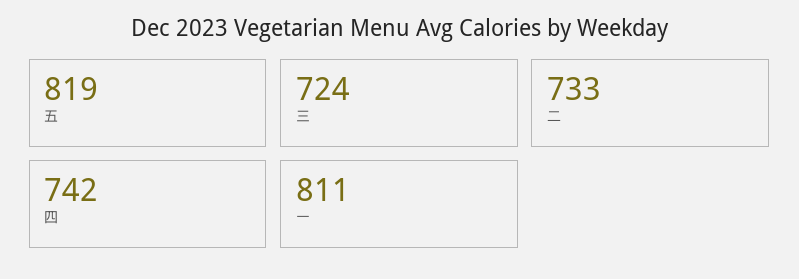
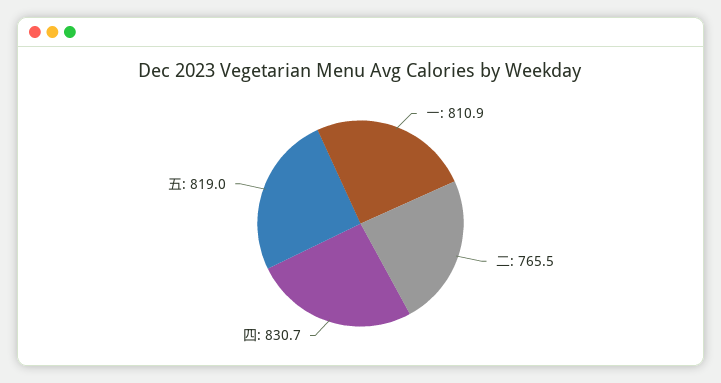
三: 724 -> none
二: 733 -> 765.5
四: 742 -> 830.7

